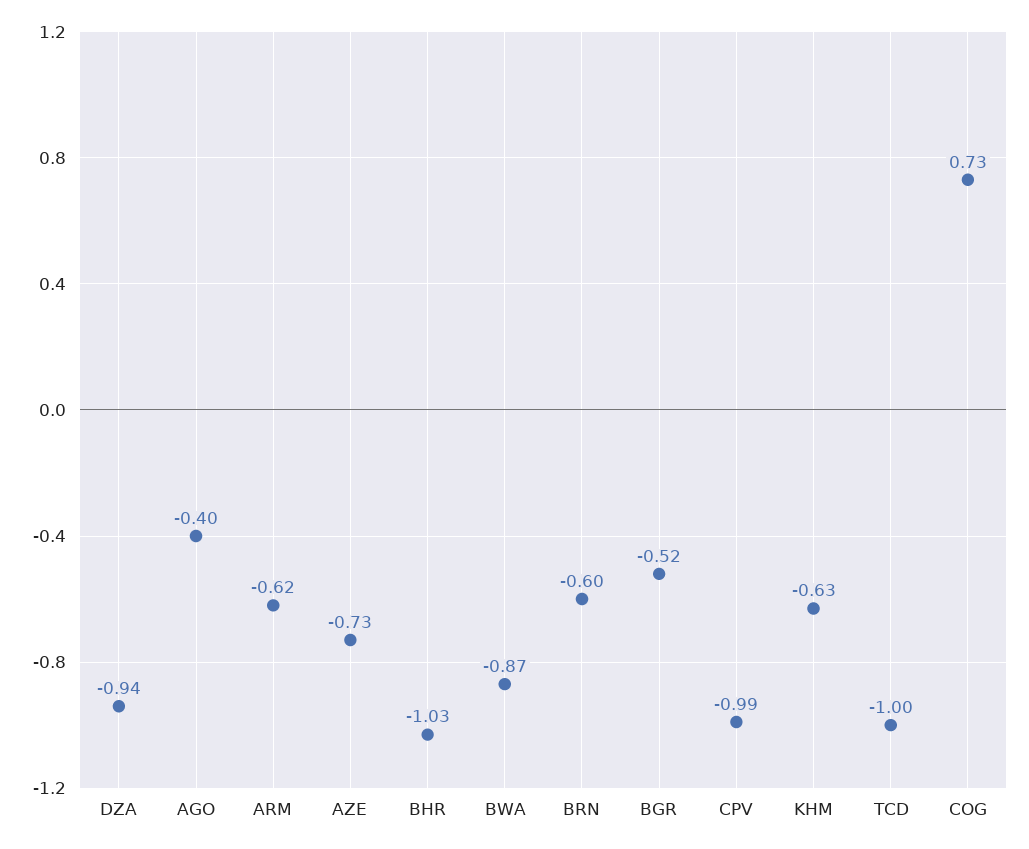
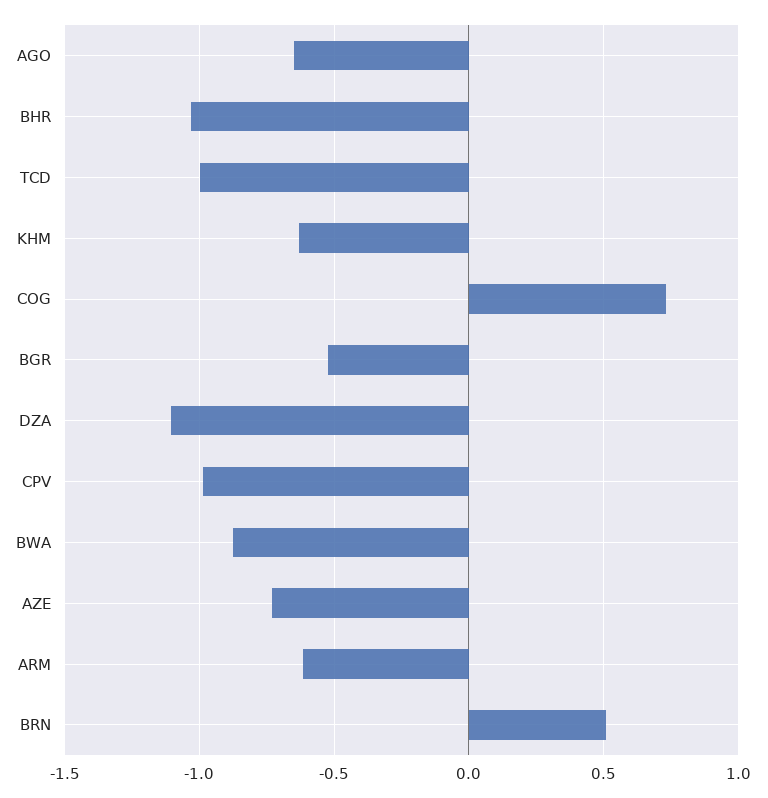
DZA: -0.94 -> -1.1
AGO: -0.4 -> -0.65
BRN: -0.6 -> 0.5

